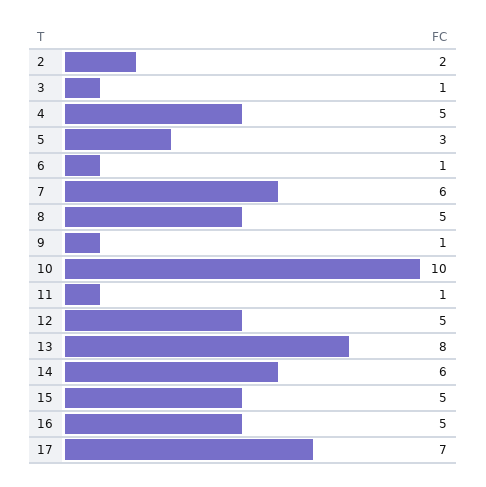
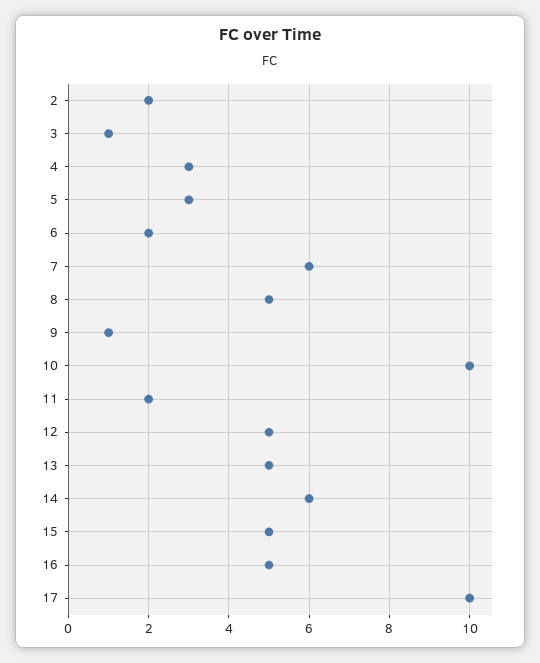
4: 5 -> 3
6: 1 -> 2
11: 1 -> 2
13: 8 -> 5
17: 7 -> 10

